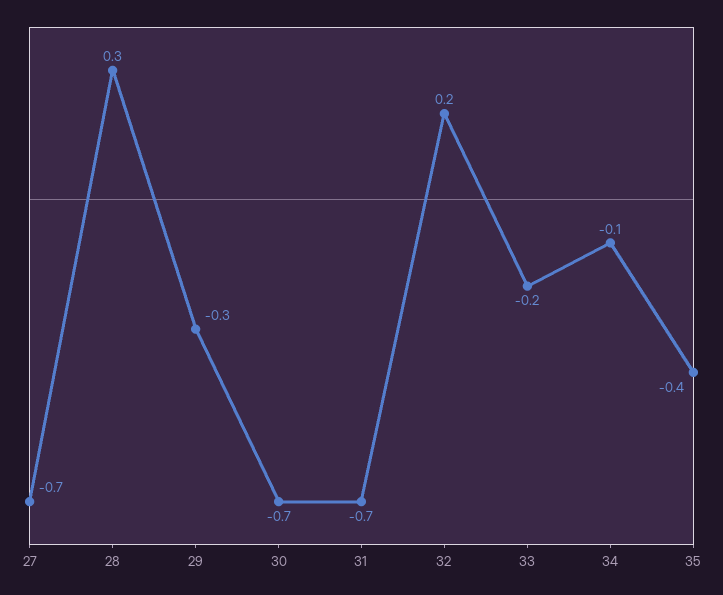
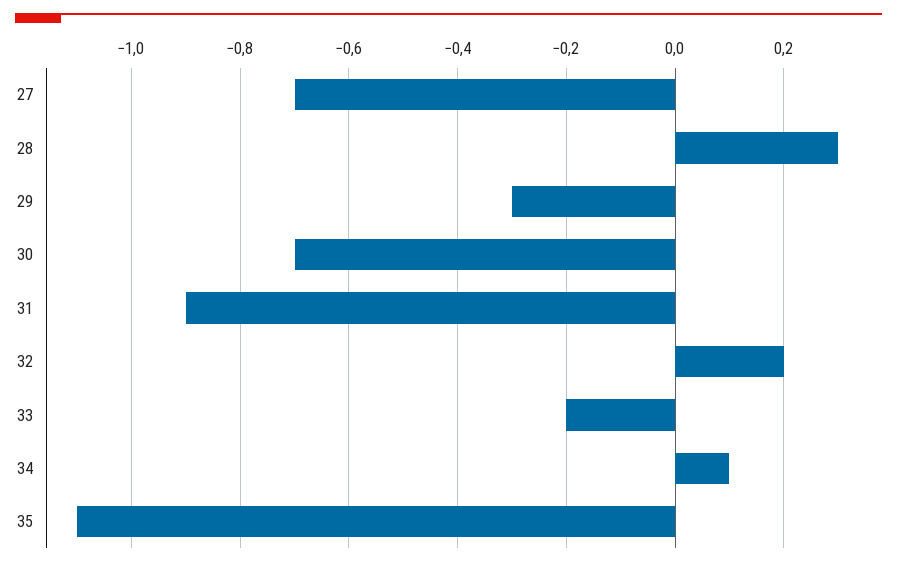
31: -0.7 -> -0.9
34: -0.1 -> 0.1
35: -0.4 -> -1.1

